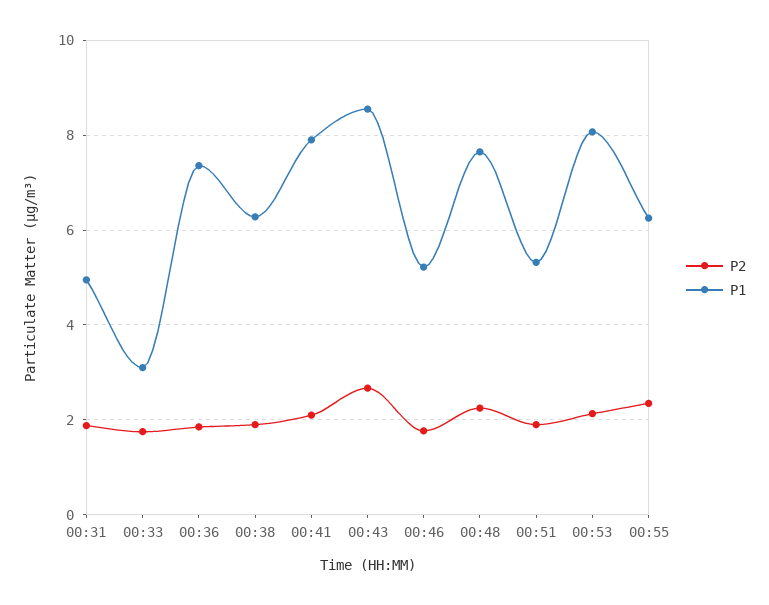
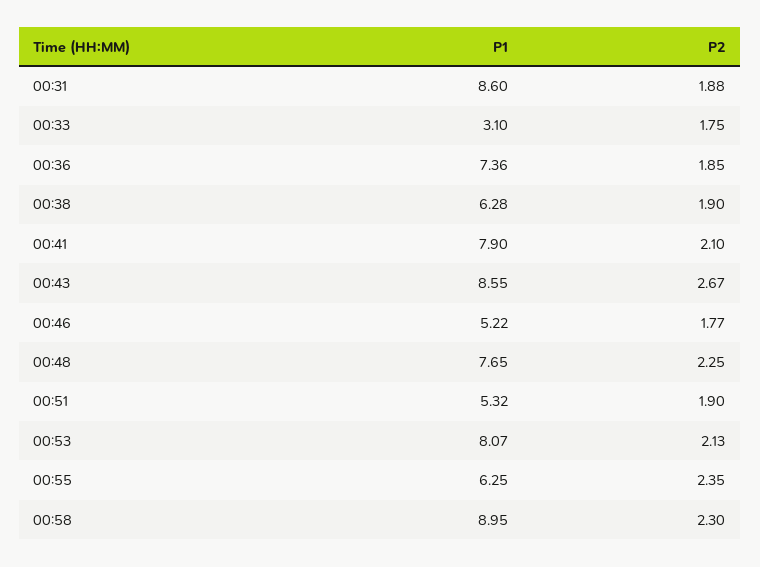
P1, 00:31: 5 -> 8.6
P1, 00:58: none -> 8.95
P2, 00:58: none -> 2.3

